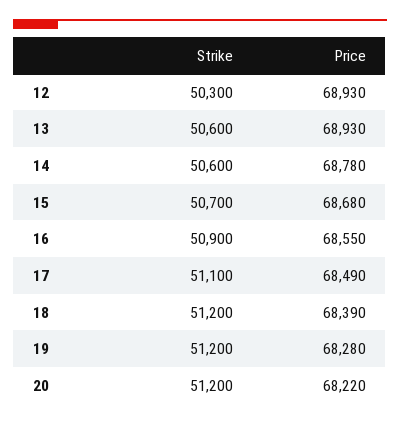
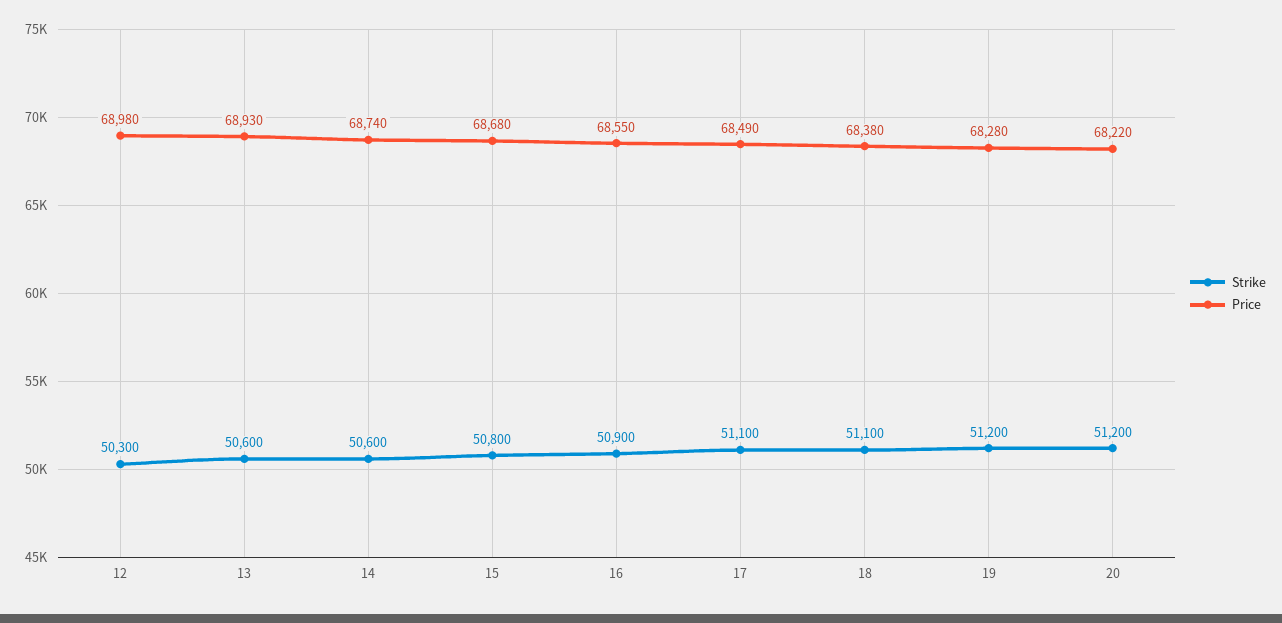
Price, 12: 68930 -> 68980
Price, 14: 68780 -> 68740
Strike, 15: 50700 -> 50800
Strike, 18: 51200 -> 51100
Price, 18: 68390 -> 68380

